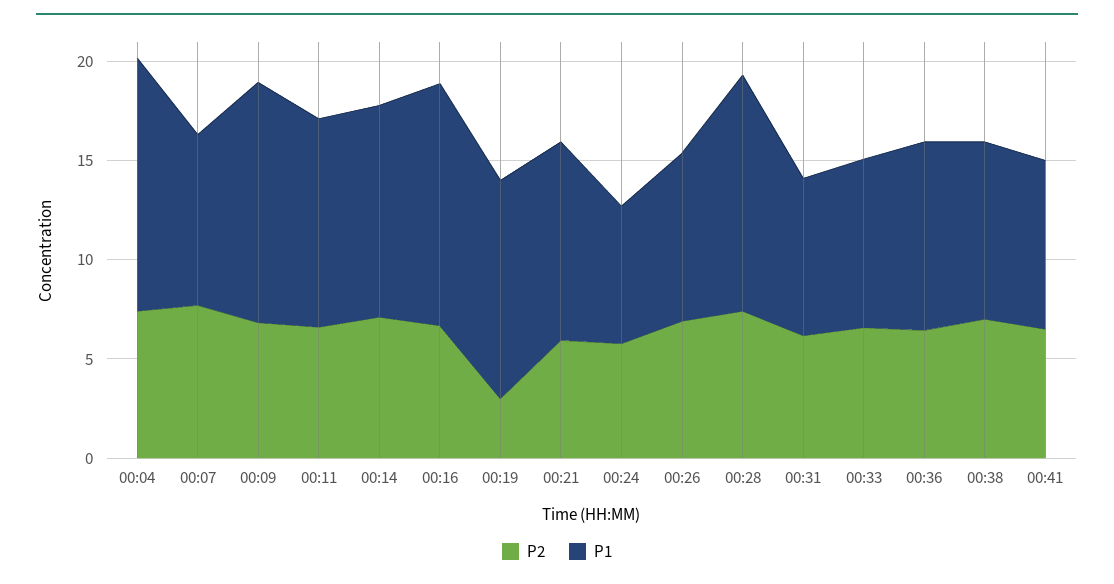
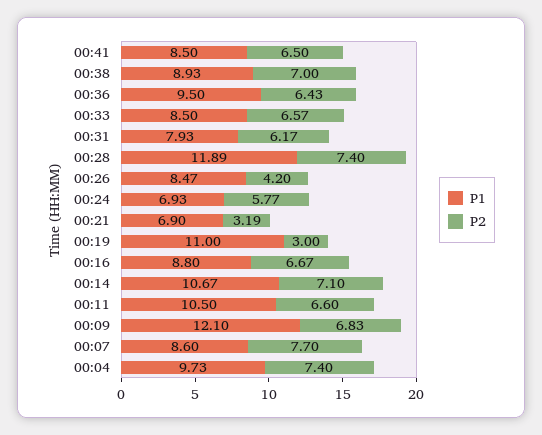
P1, 00:04: 13 -> 9.73
P1, 00:16: 12 -> 8.8
P2, 00:21: 6 -> 3.19
P1, 00:21: 10 -> 6.9
P2, 00:26: 7 -> 4.2

